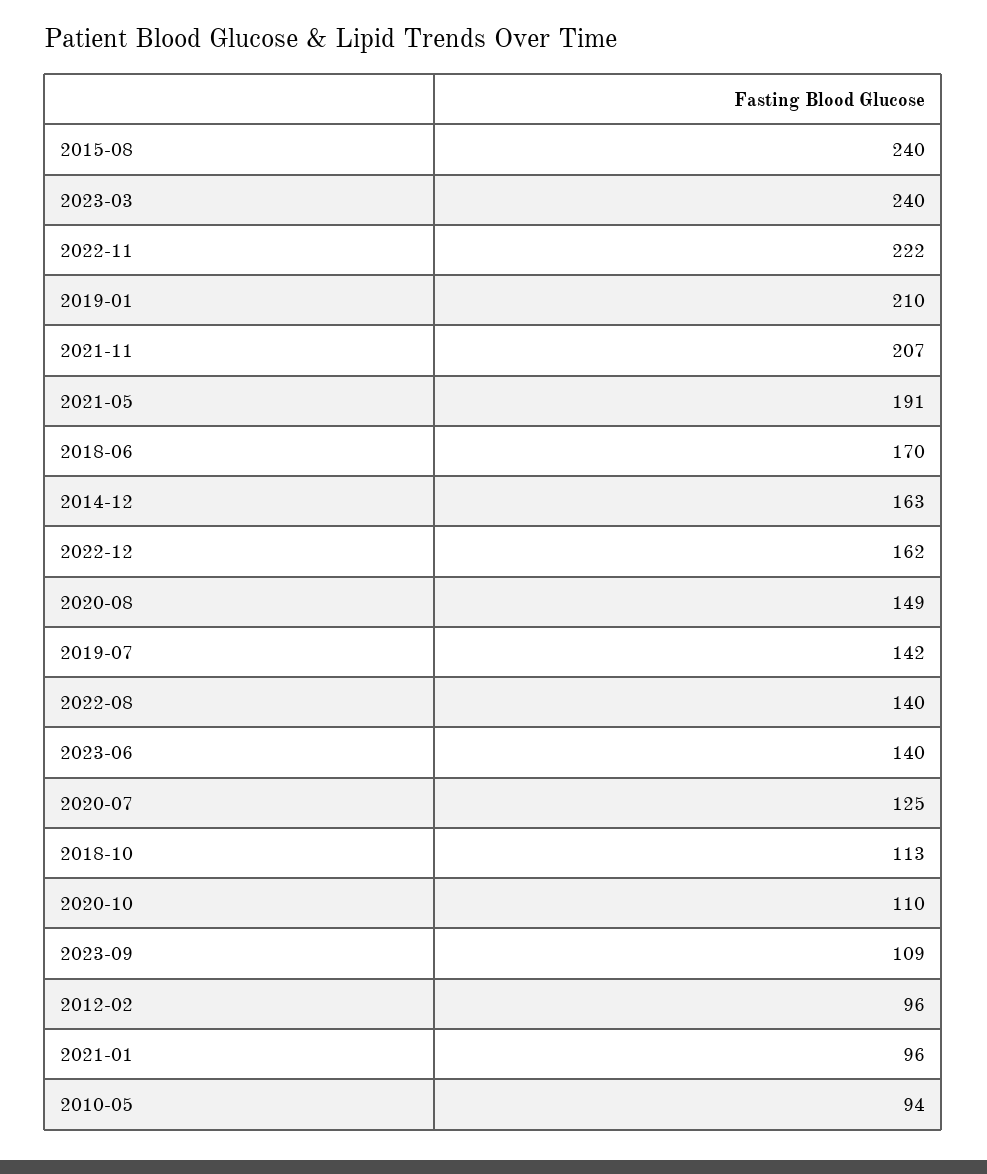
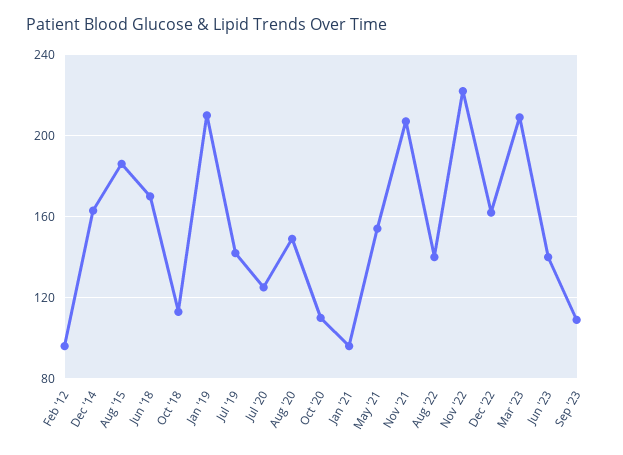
2015-08: 240 -> 185
2023-03: 240 -> 210
2021-05: 191 -> 155
2010-05: 94 -> none

